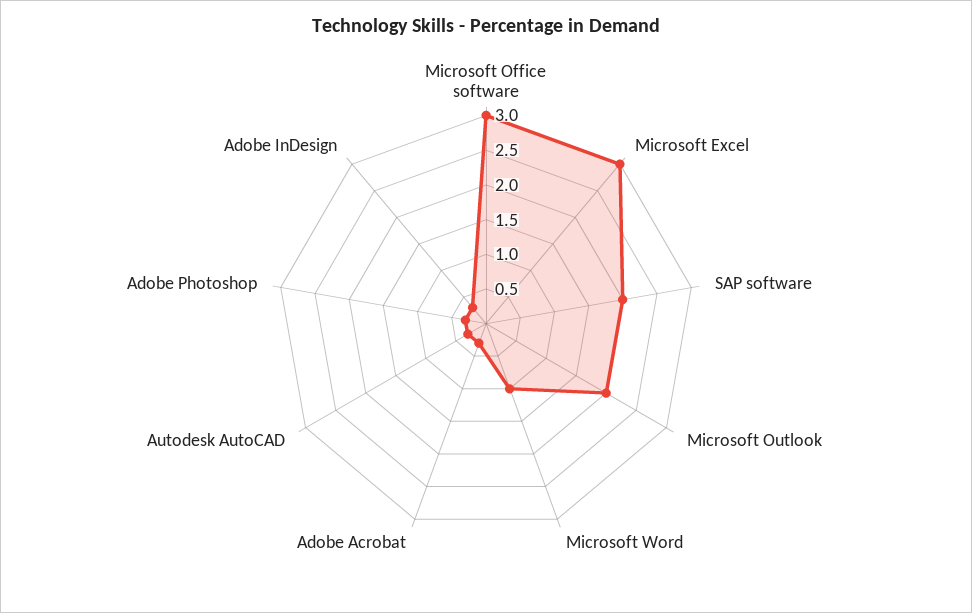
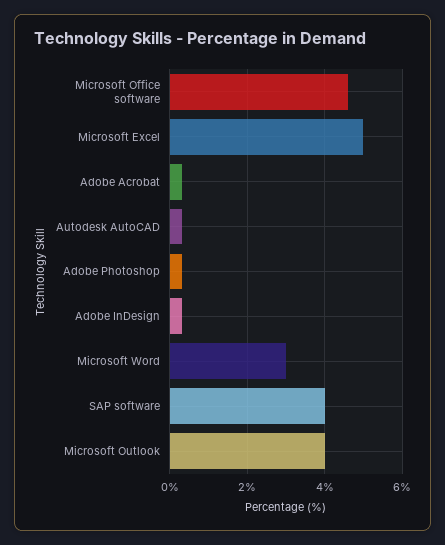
Microsoft Office software: 3 -> 4.5
Microsoft Excel: 3 -> 5
SAP software: 2 -> 4
Microsoft Outlook: 2 -> 4
Microsoft Word: 1 -> 3

